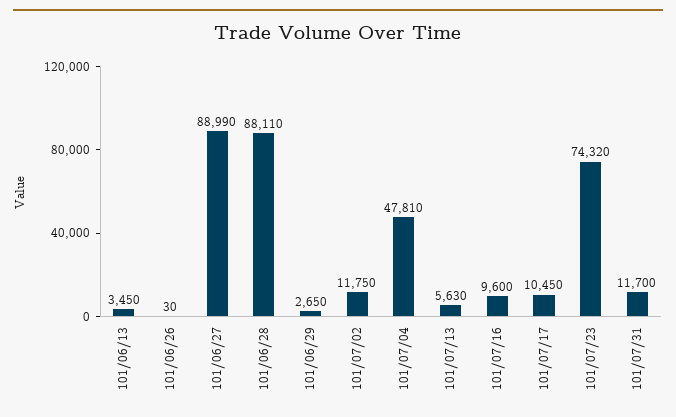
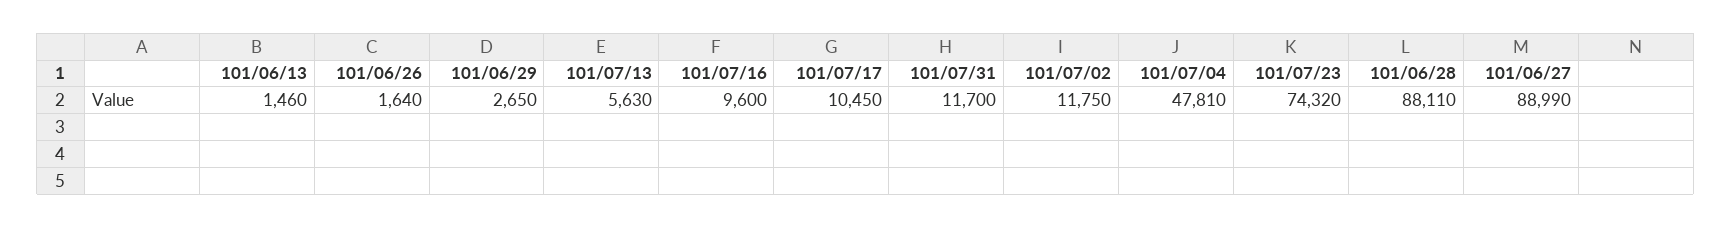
101/06/13: 3450 -> 1460
101/06/26: 30 -> 1640

